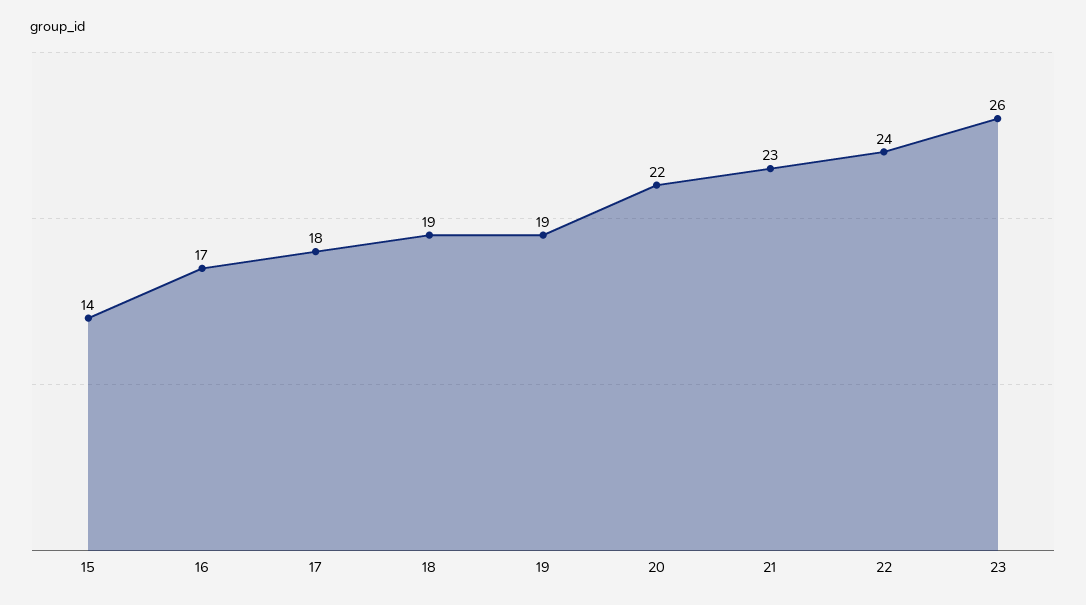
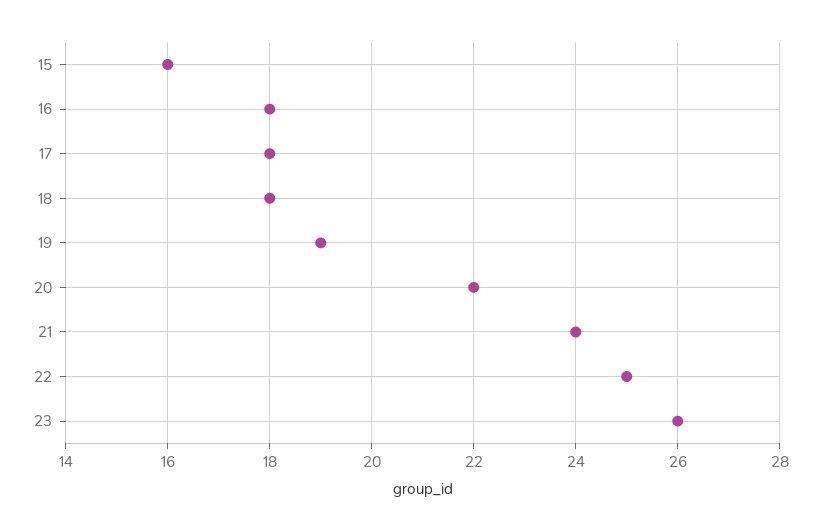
15: 14 -> 16
16: 17 -> 18
18: 19 -> 18
21: 23 -> 24
22: 24 -> 25

